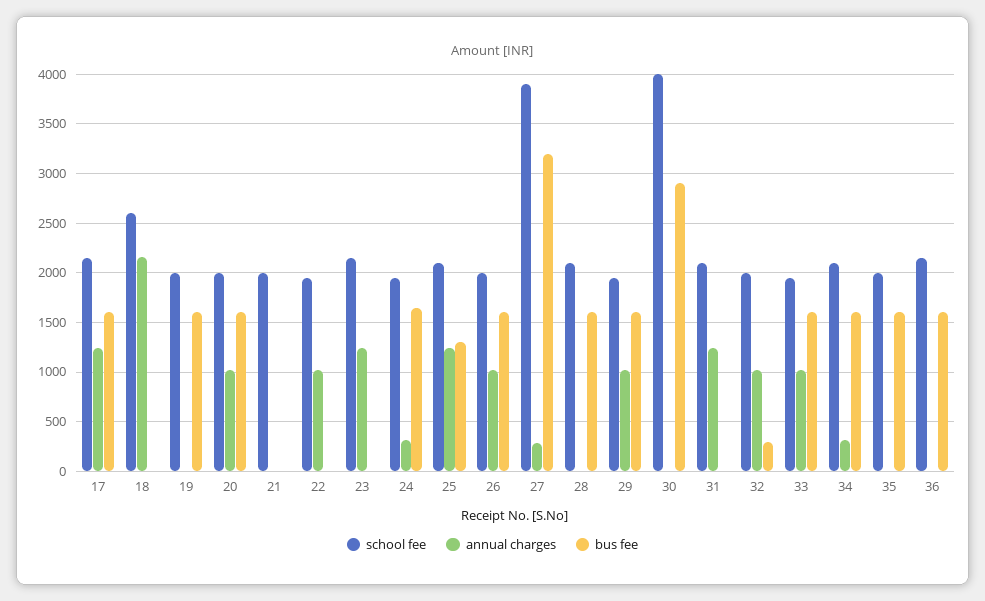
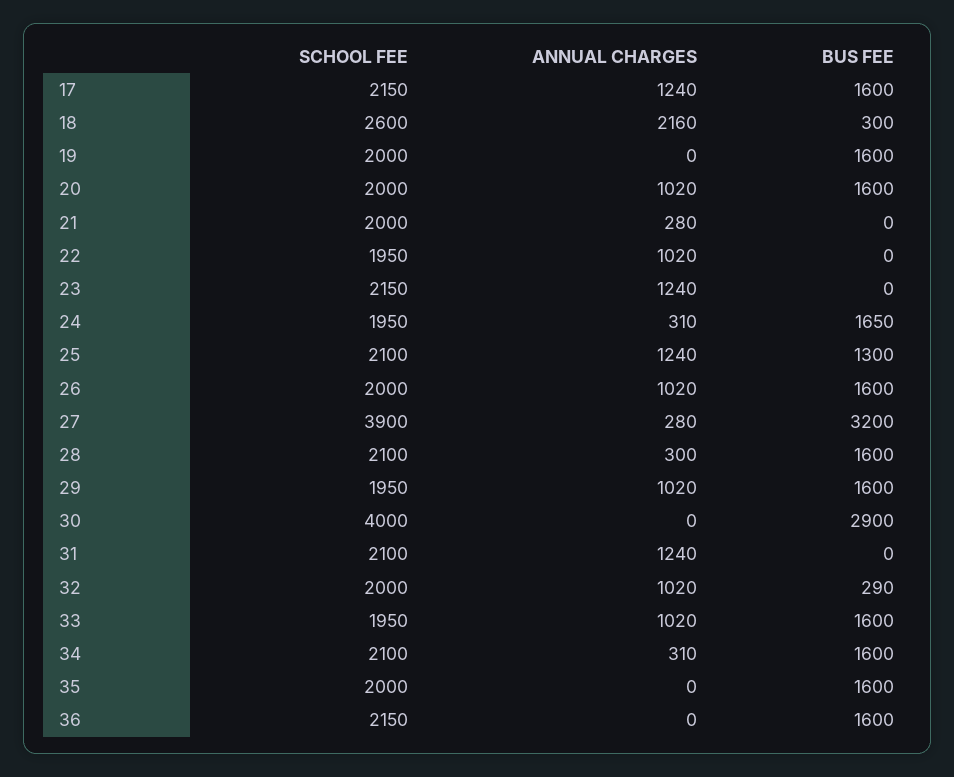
bus fee, 18: 0 -> 300
annual charges, 21: 0 -> 280
annual charges, 28: 0 -> 300

